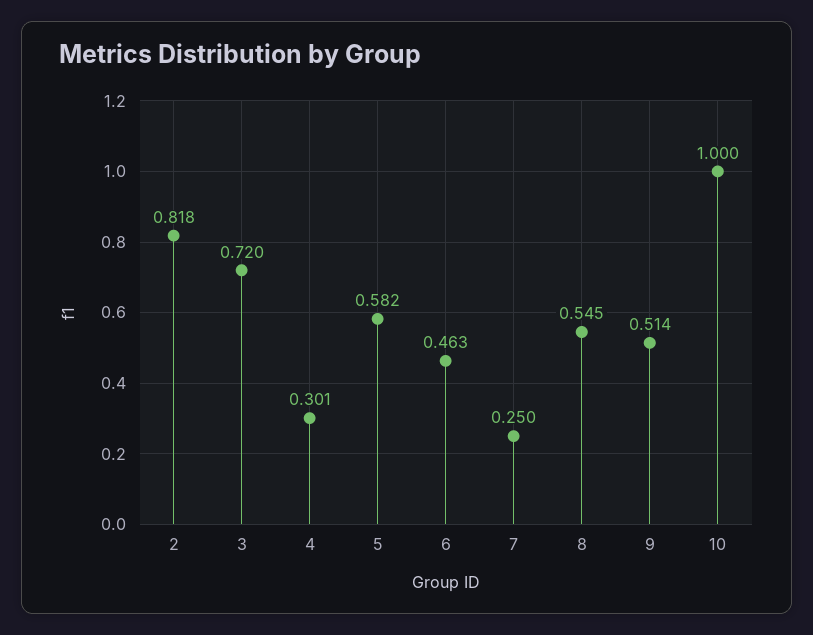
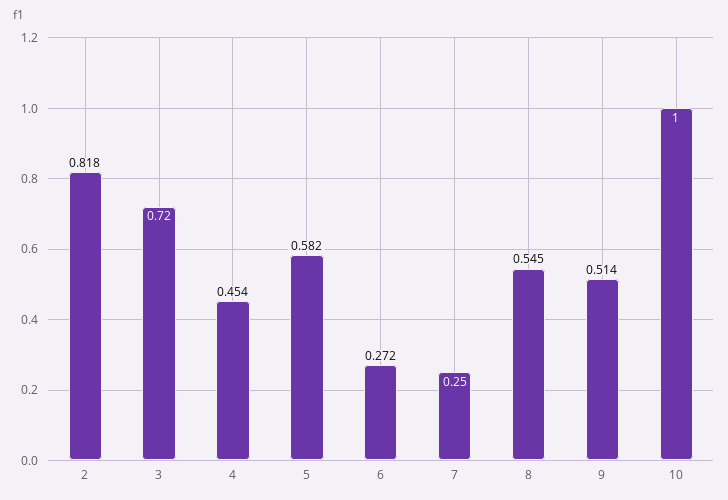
4: 0.301 -> 0.454
6: 0.463 -> 0.272

